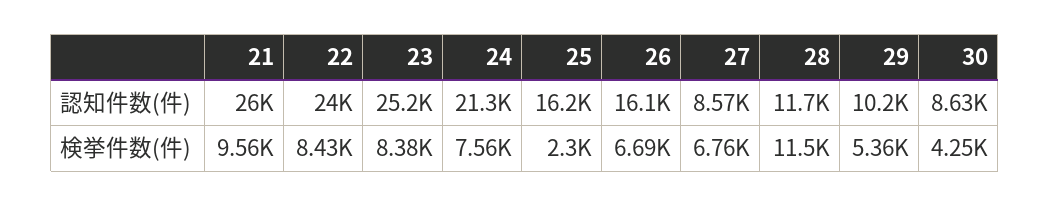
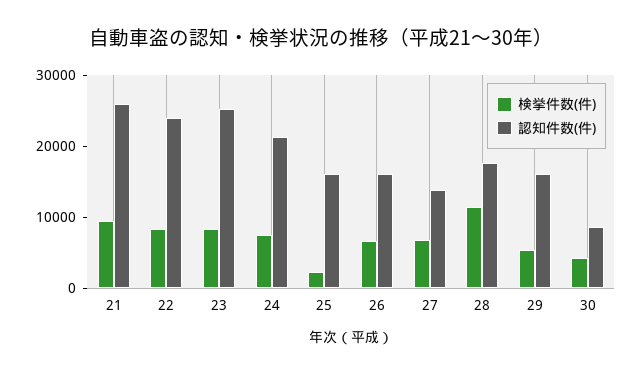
認知件数(件), 27: 8570 -> 14000
認知件数(件), 28: 11700 -> 18000
認知件数(件), 29: 10200 -> 16000

